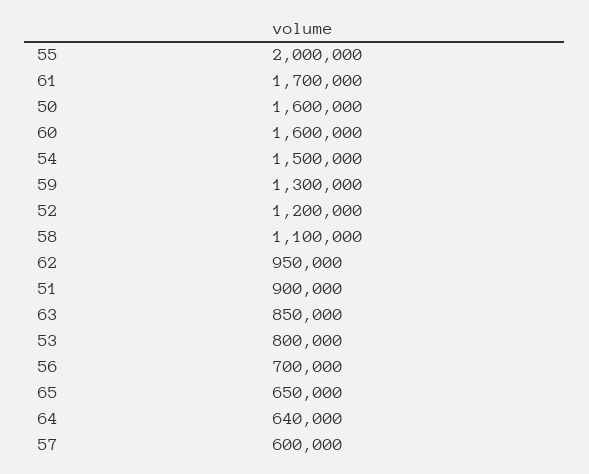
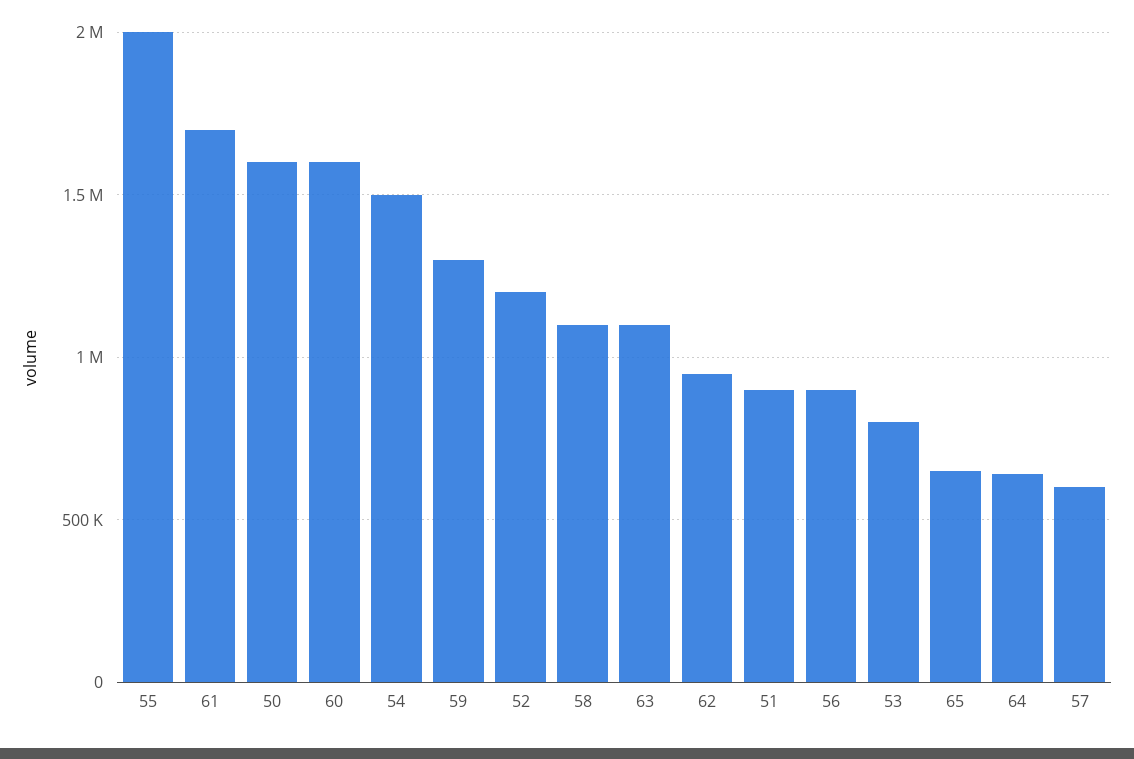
63: 850000 -> 1100000
56: 700000 -> 900000

